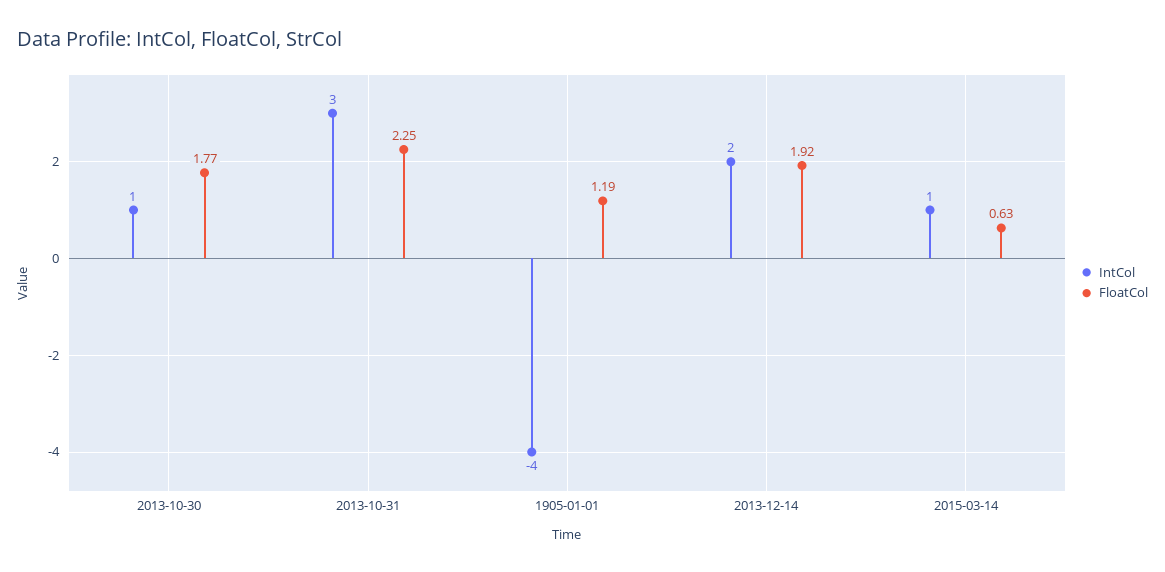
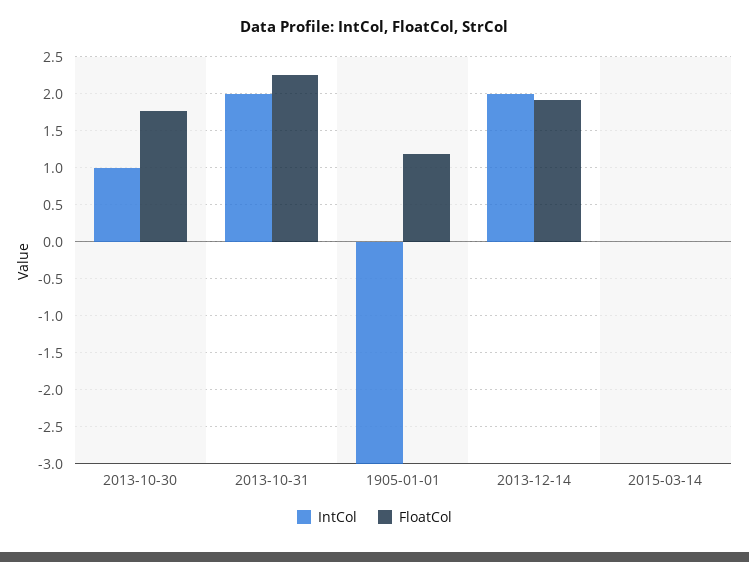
IntCol, 2013-10-31: 3 -> 2
IntCol, 1905-01-01: -4 -> -3
IntCol, 2015-03-14: 1 -> 0
FloatCol, 2015-03-14: 0.63 -> 0

